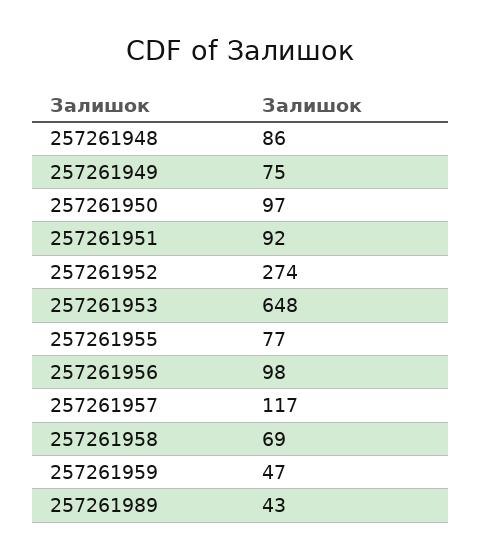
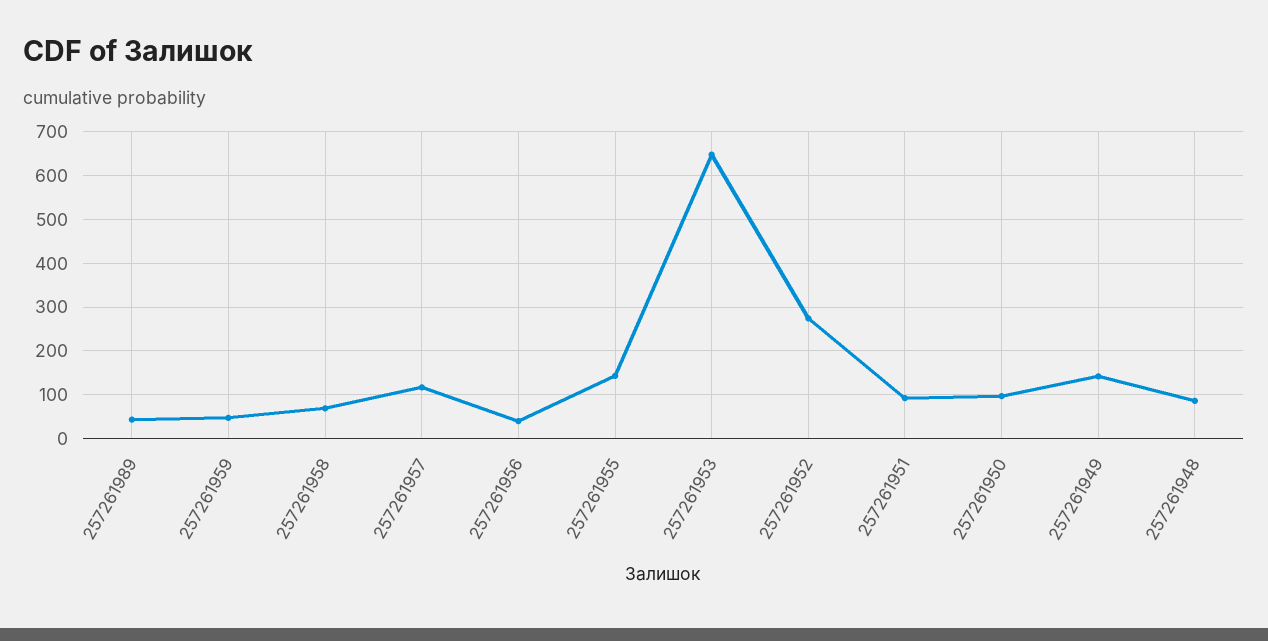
257261949: 75 -> 140
257261955: 77 -> 140
257261956: 98 -> 40

